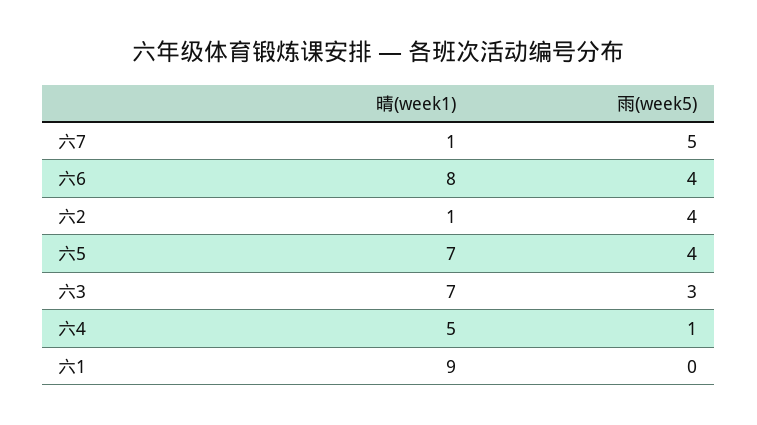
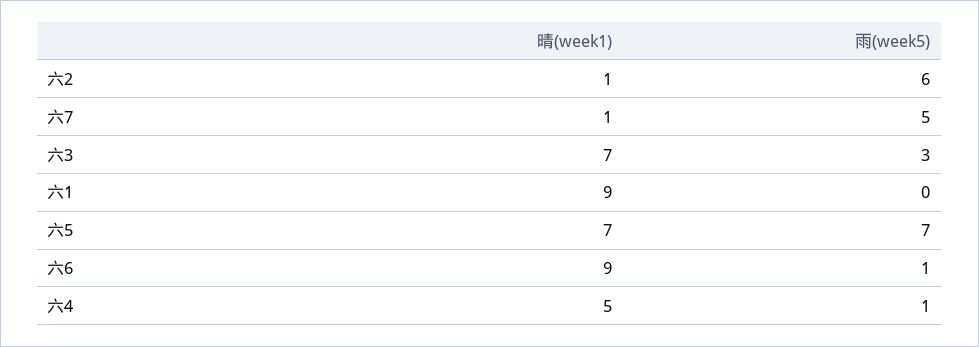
晴(week1), 六6: 8 -> 9
雨(week5), 六6: 4 -> 1
雨(week5), 六2: 4 -> 6
雨(week5), 六5: 4 -> 7

